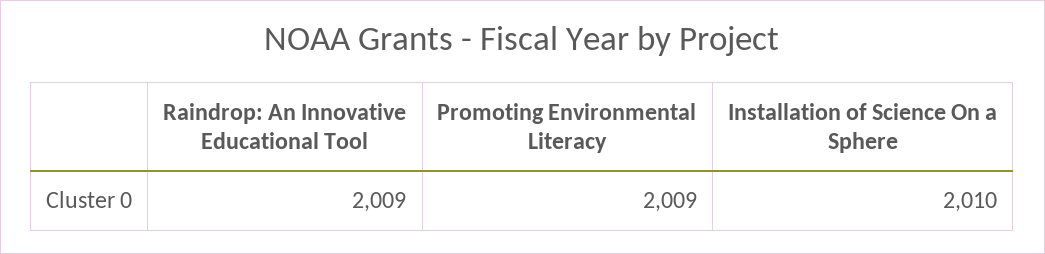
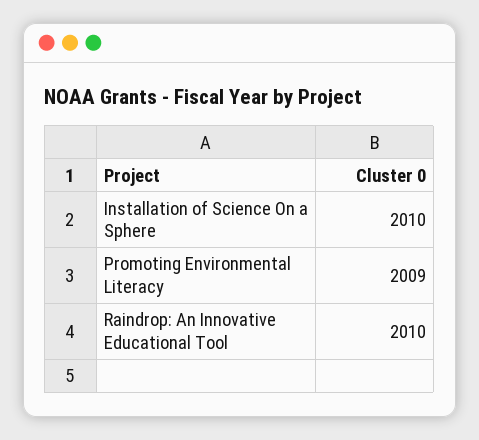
Raindrop: An Innovative Educational Tool: 2009 -> 2010

